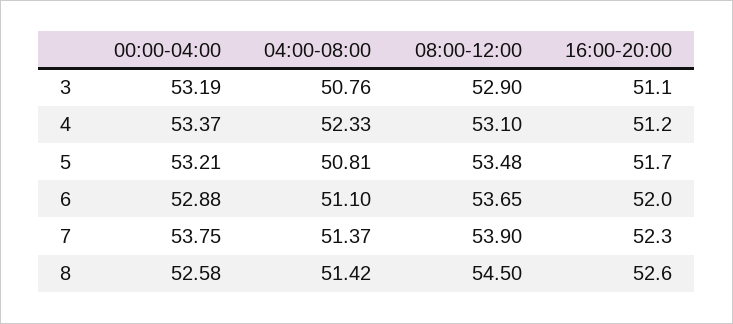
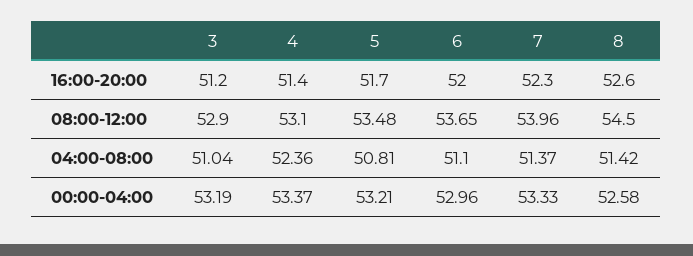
04:00-08:00, 3: 50.76 -> 51.04
16:00-20:00, 3: 51.1 -> 51.2
04:00-08:00, 4: 52.33 -> 52.36
16:00-20:00, 4: 51.2 -> 51.4
00:00-04:00, 6: 52.88 -> 52.96
00:00-04:00, 7: 53.75 -> 53.33
08:00-12:00, 7: 53.9 -> 53.96

